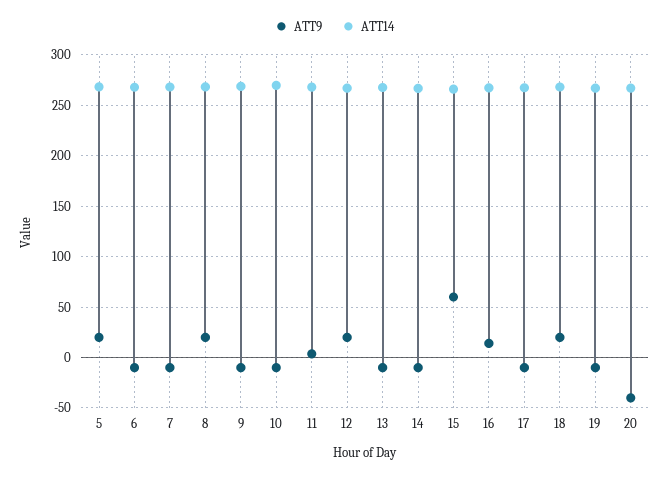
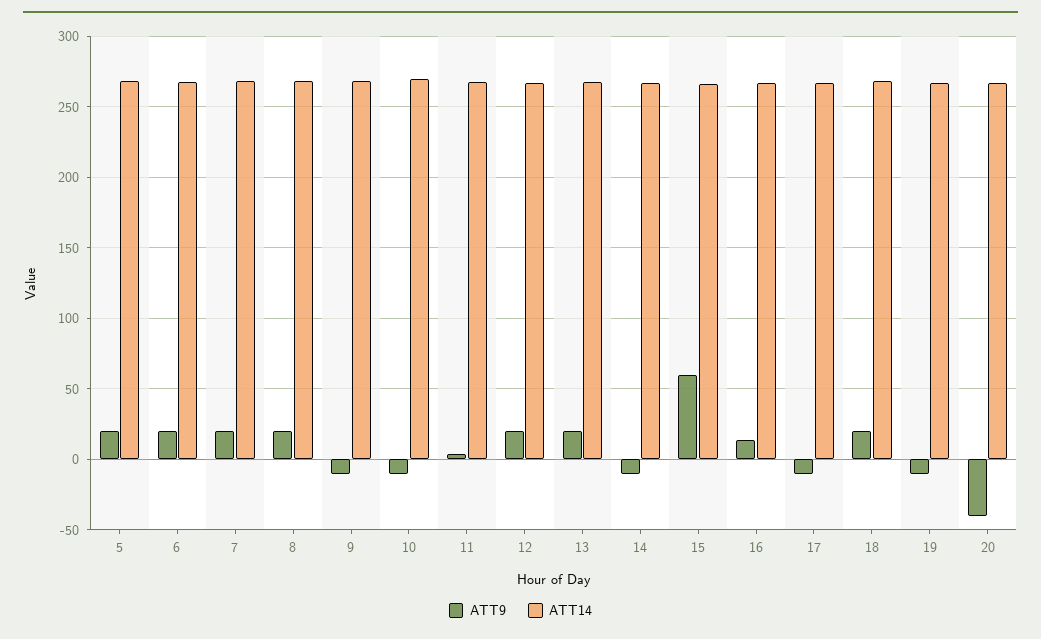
ATT9, 6: -10 -> 20
ATT9, 7: -10 -> 20
ATT9, 13: -10 -> 20

